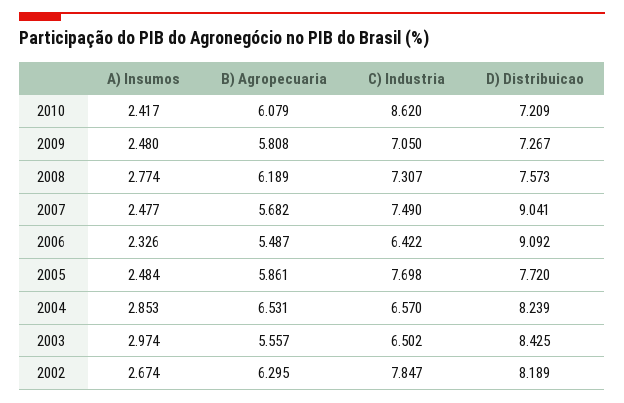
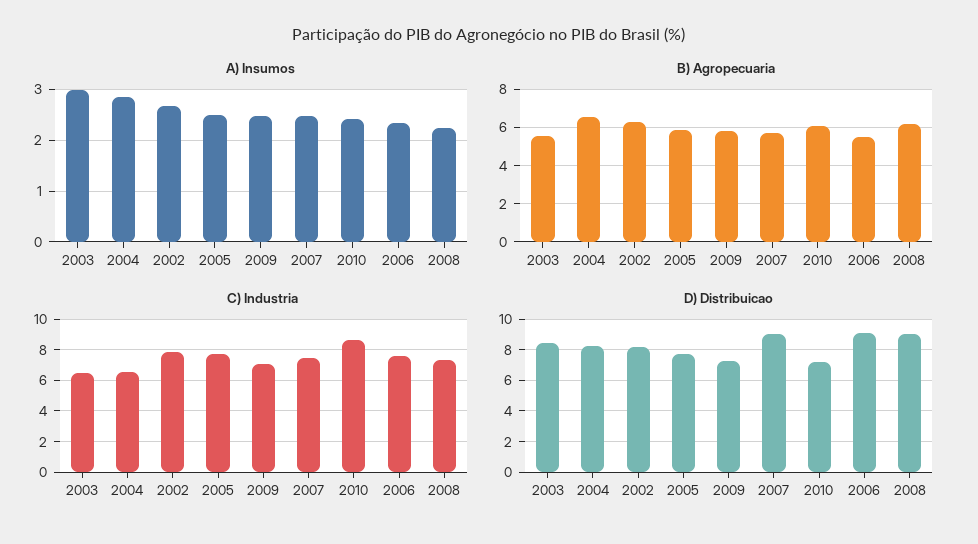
A) Insumos, 2008: 2.774 -> 2.2
D) Distribuicao, 2008: 7.573 -> 9
C) Industria, 2006: 6.422 -> 7.5

